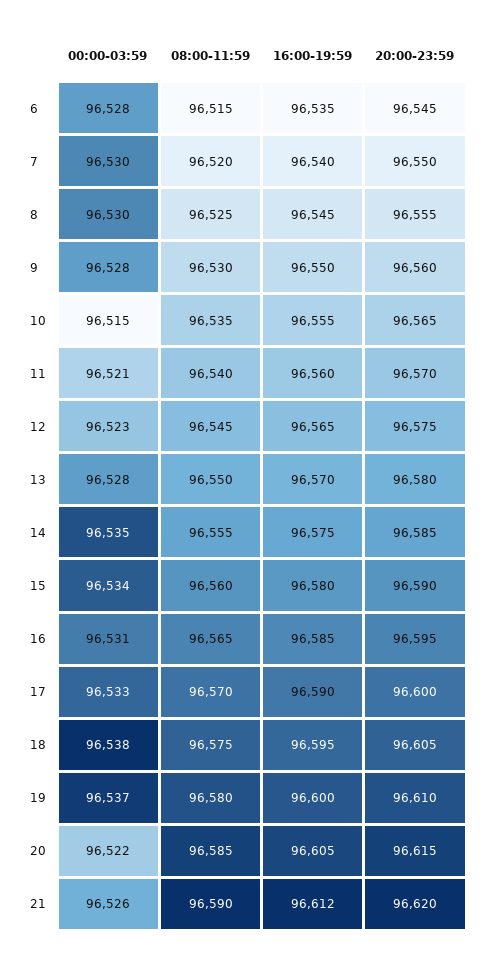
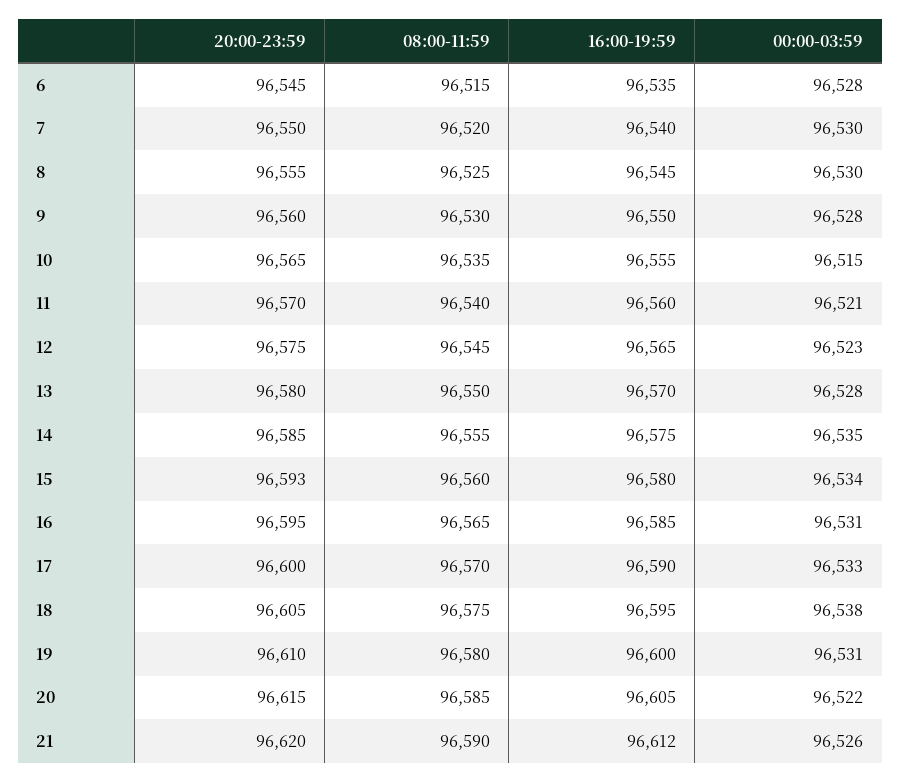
20:00-23:59, 15: 96590 -> 96593
00:00-03:59, 19: 96537 -> 96531

